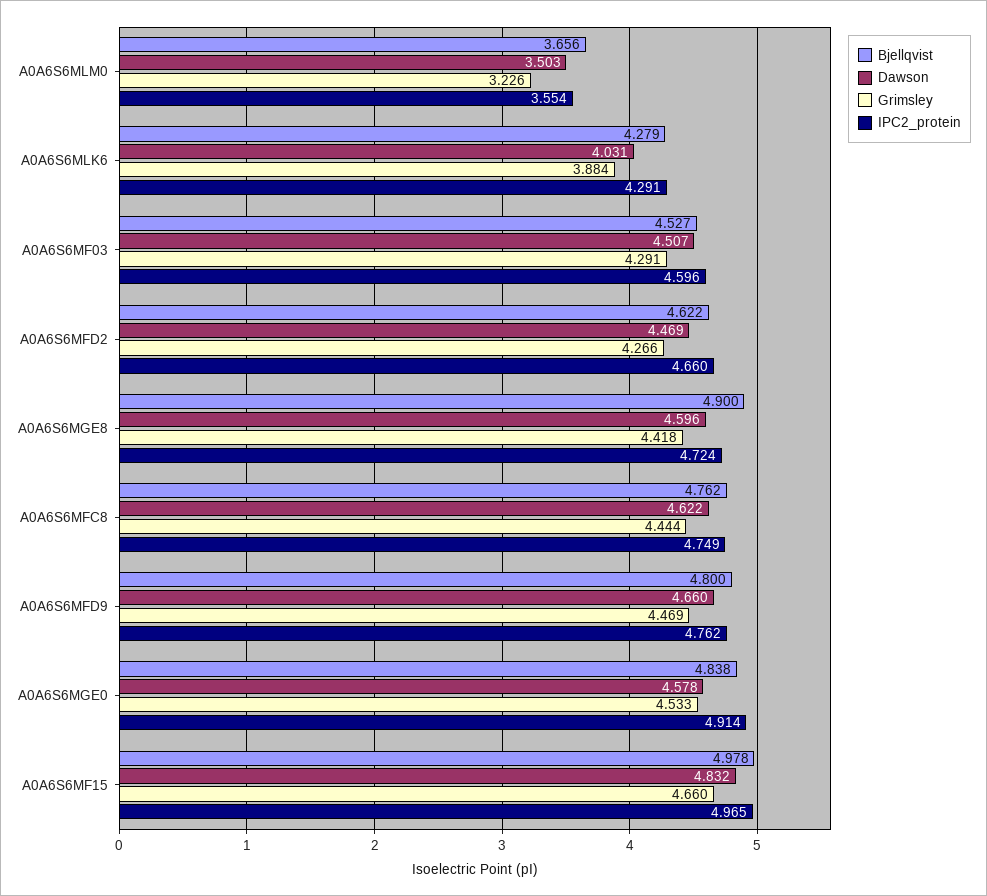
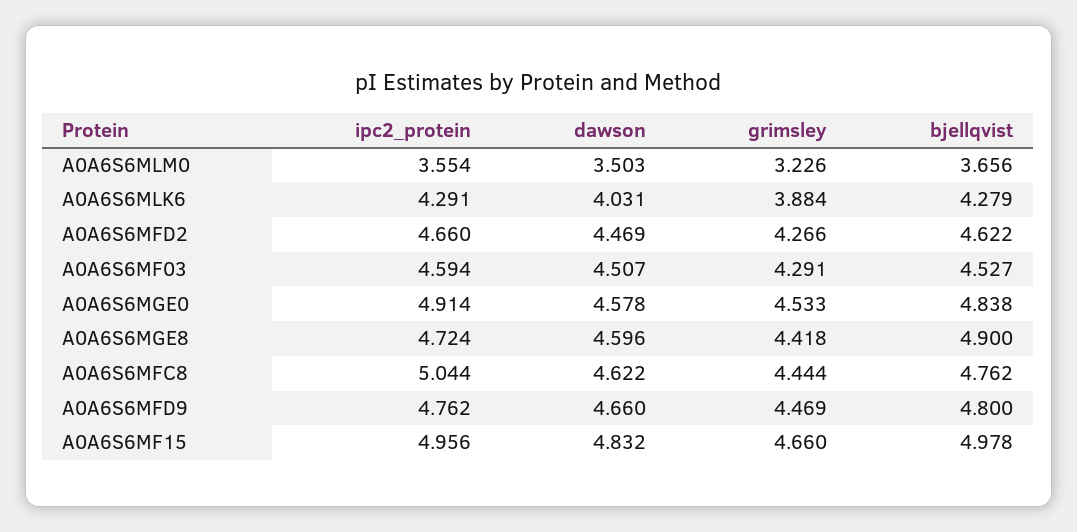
IPC2_protein, A0A6S6MF03: 4.596 -> 4.594
IPC2_protein, A0A6S6MFC8: 4.749 -> 5.044
IPC2_protein, A0A6S6MF15: 4.965 -> 4.956

